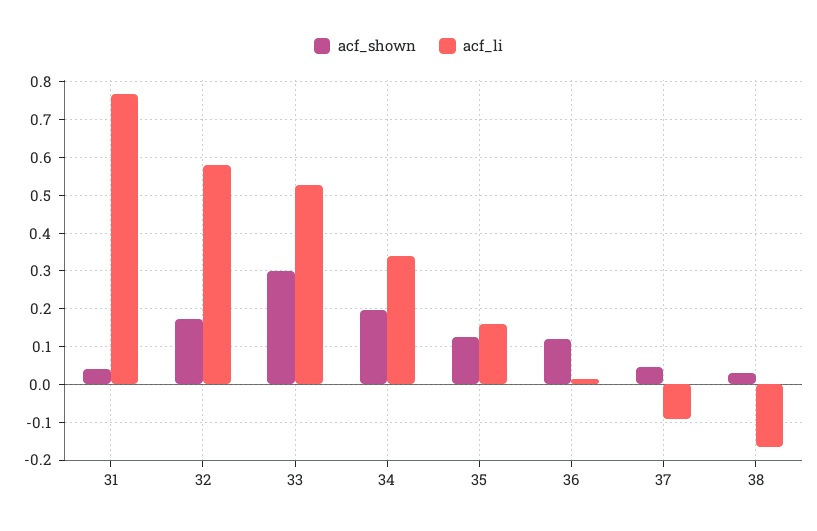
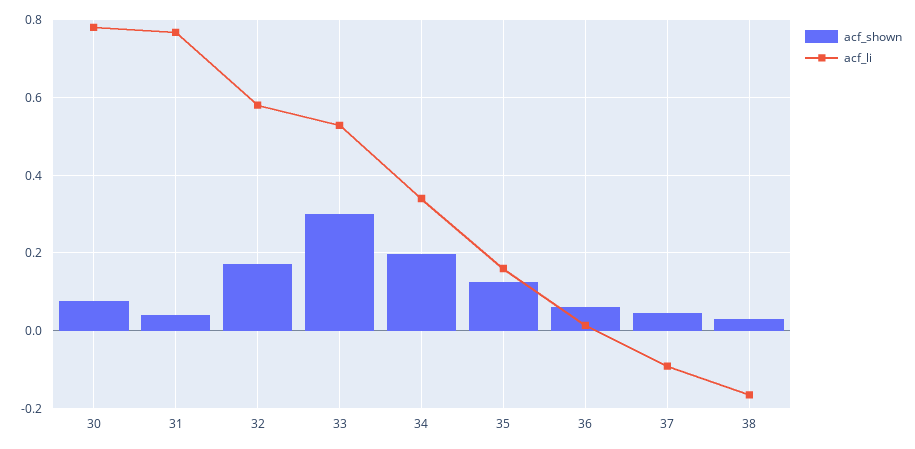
acf_shown, 36: 0.12 -> 0.06
acf_shown, 30: none -> 0.08
acf_li, 30: none -> 0.78

